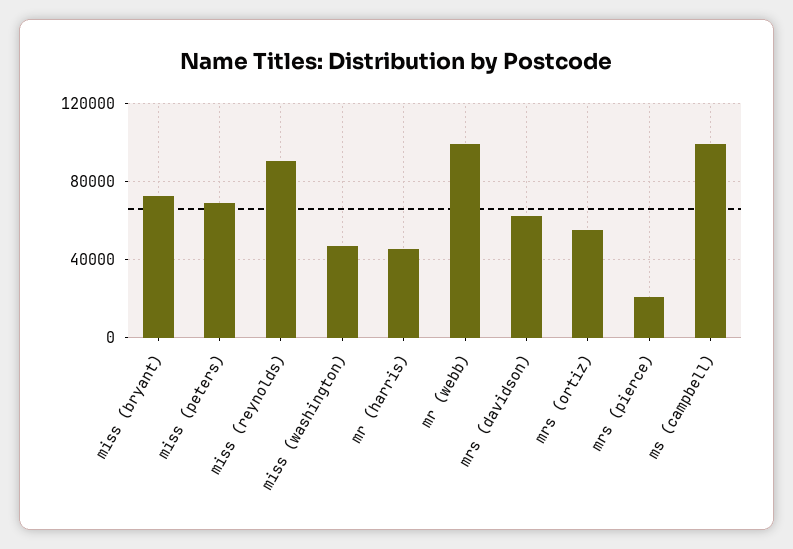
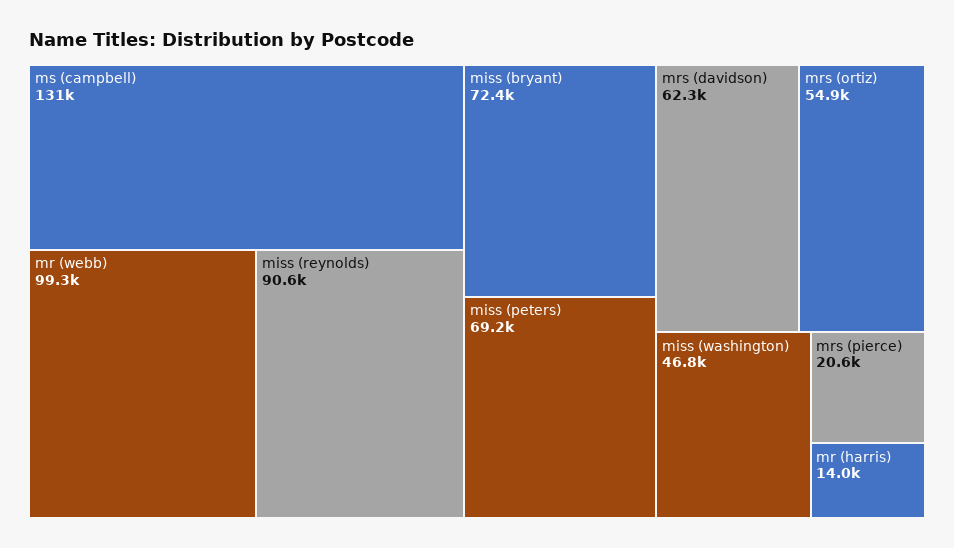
mr (harris): 45000 -> 14000
ms (campbell): 100000 -> 131000

